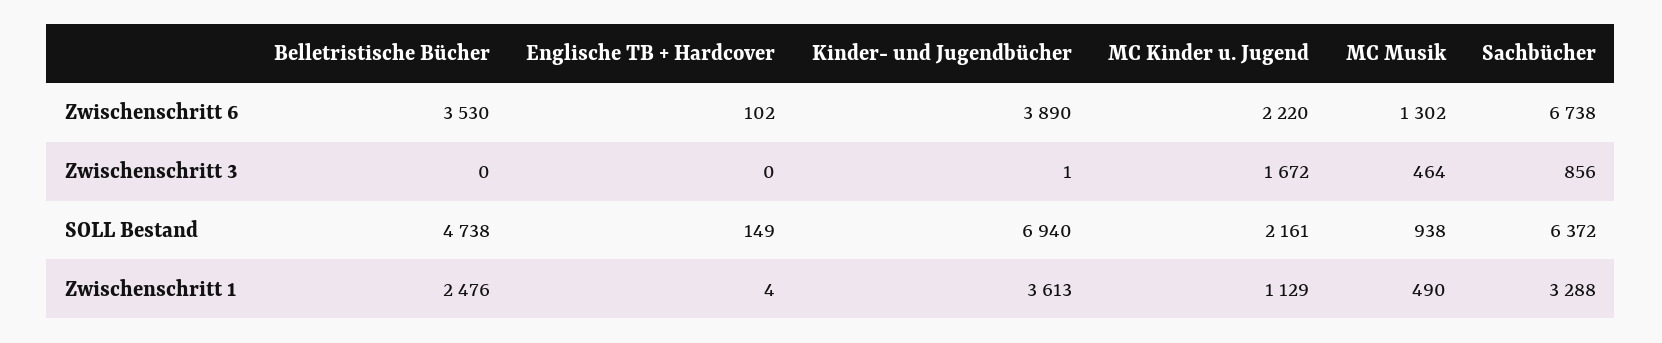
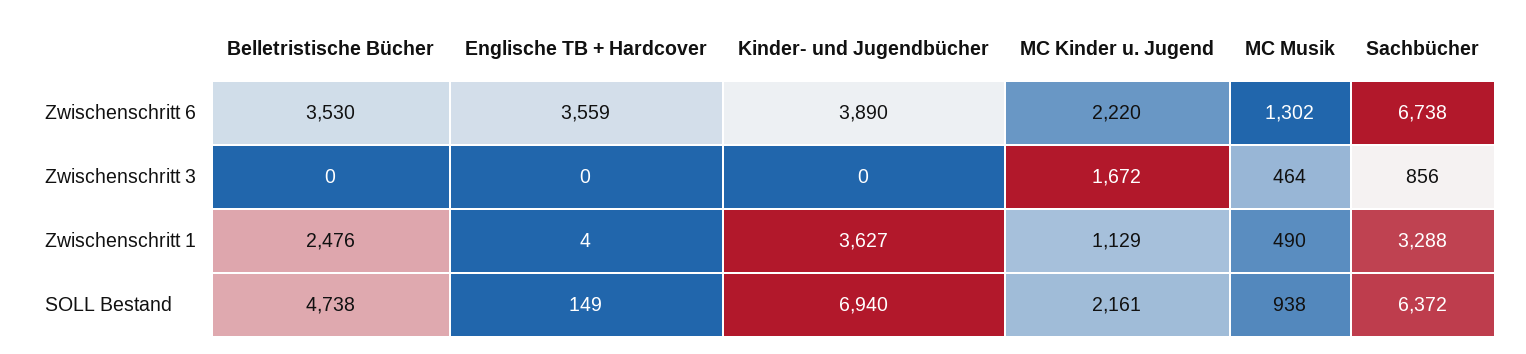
Englische TB + Hardcover, Zwischenschritt 6: 102 -> 3559
Kinder- und Jugendbücher, Zwischenschritt 3: 1 -> 0
Kinder- und Jugendbücher, Zwischenschritt 1: 3613 -> 3627

